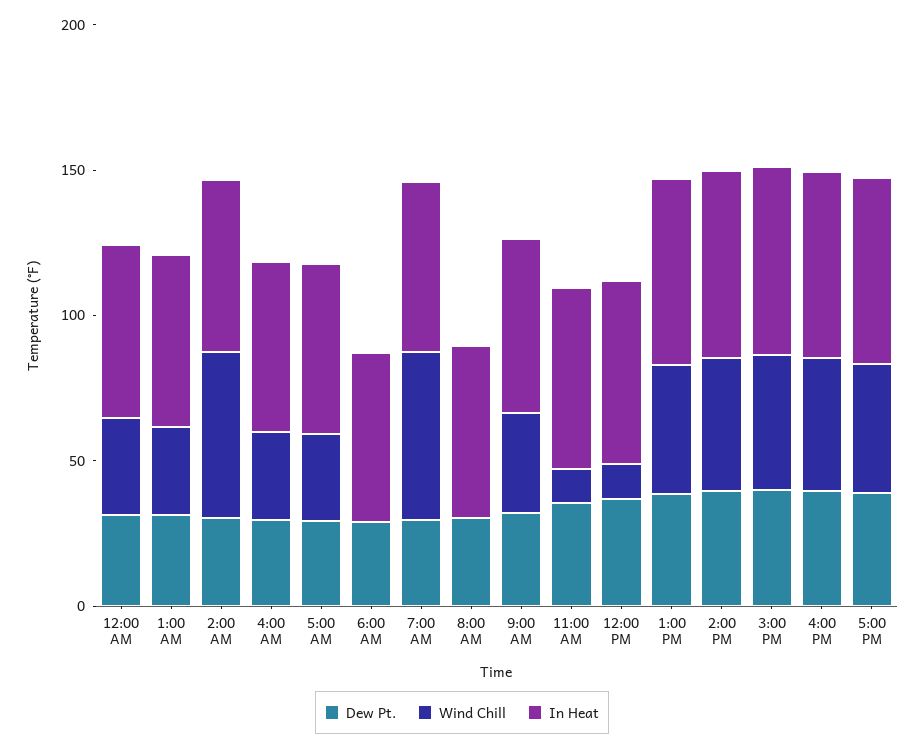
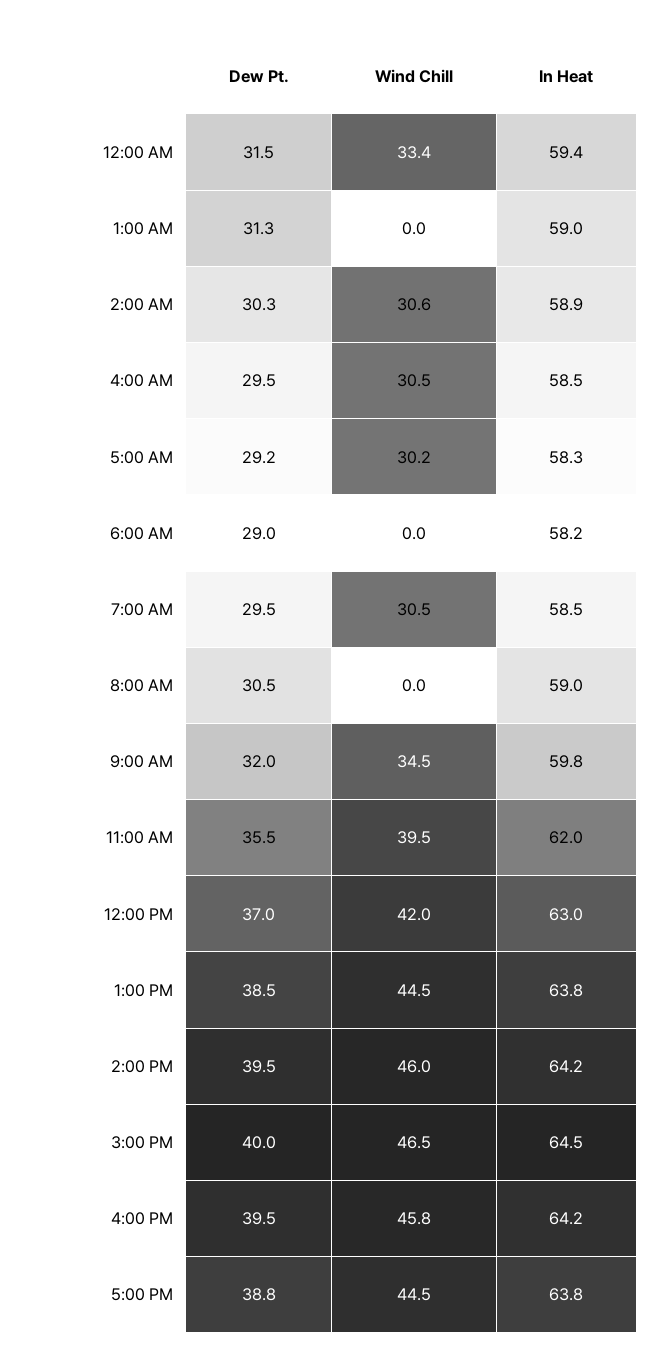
Wind Chill, 1:00 AM: 30 -> 0
Wind Chill, 2:00 AM: 60 -> 30.6
Wind Chill, 7:00 AM: 60 -> 30.5
Wind Chill, 11:00 AM: 10 -> 39.5
Wind Chill, 12:00 PM: 10 -> 42

